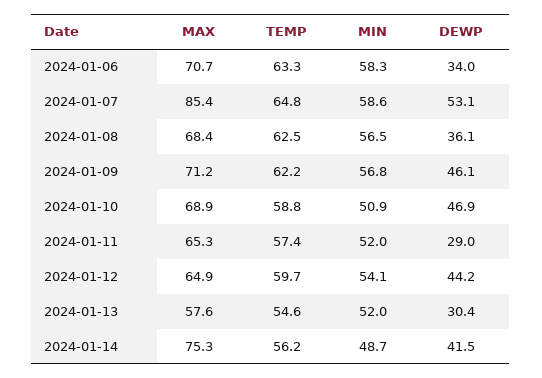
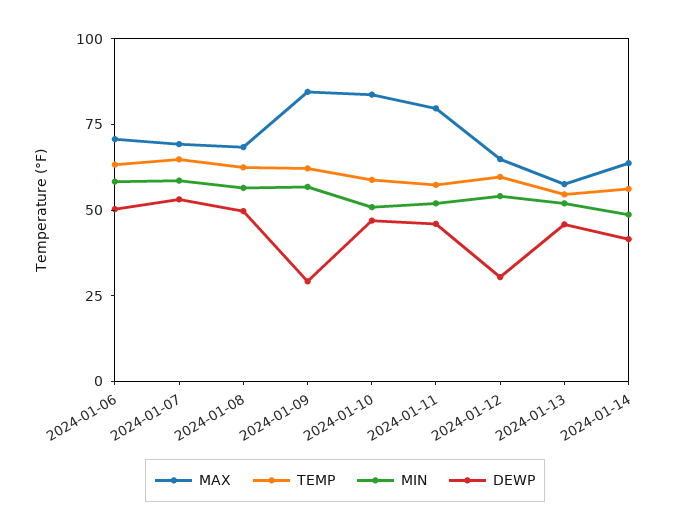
DEWP, 2024-01-06: 34 -> 50
MAX, 2024-01-07: 85.4 -> 70
DEWP, 2024-01-08: 36.1 -> 50
MAX, 2024-01-09: 71.2 -> 85
DEWP, 2024-01-09: 46.1 -> 30
MAX, 2024-01-10: 68.9 -> 85
MAX, 2024-01-11: 65.3 -> 80
DEWP, 2024-01-11: 29 -> 45
DEWP, 2024-01-12: 44.2 -> 30
DEWP, 2024-01-13: 30.4 -> 45
MAX, 2024-01-14: 75.3 -> 65

